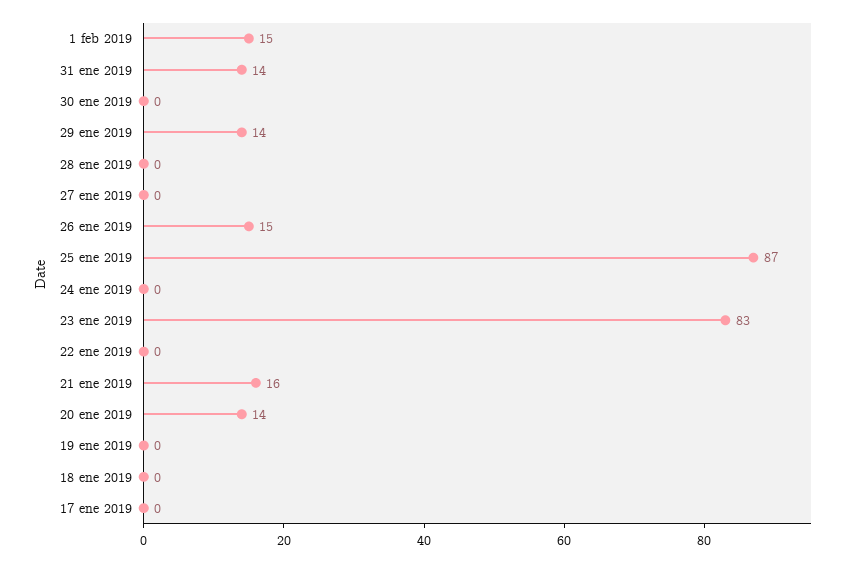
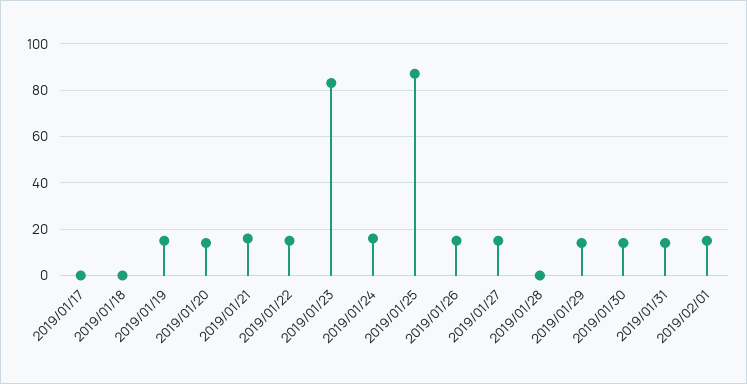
30 ene 2019: 0 -> 15
27 ene 2019: 0 -> 15
24 ene 2019: 0 -> 15
22 ene 2019: 0 -> 15
19 ene 2019: 0 -> 15

